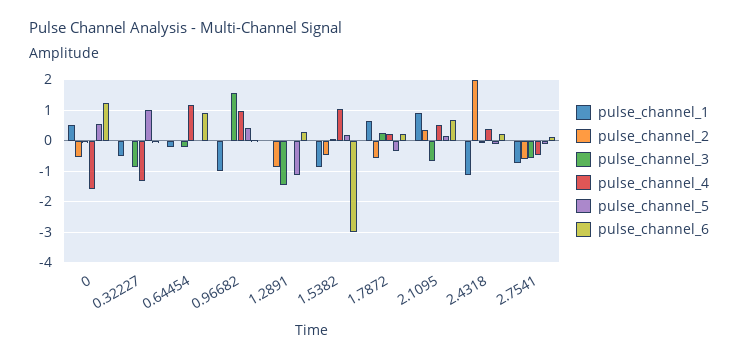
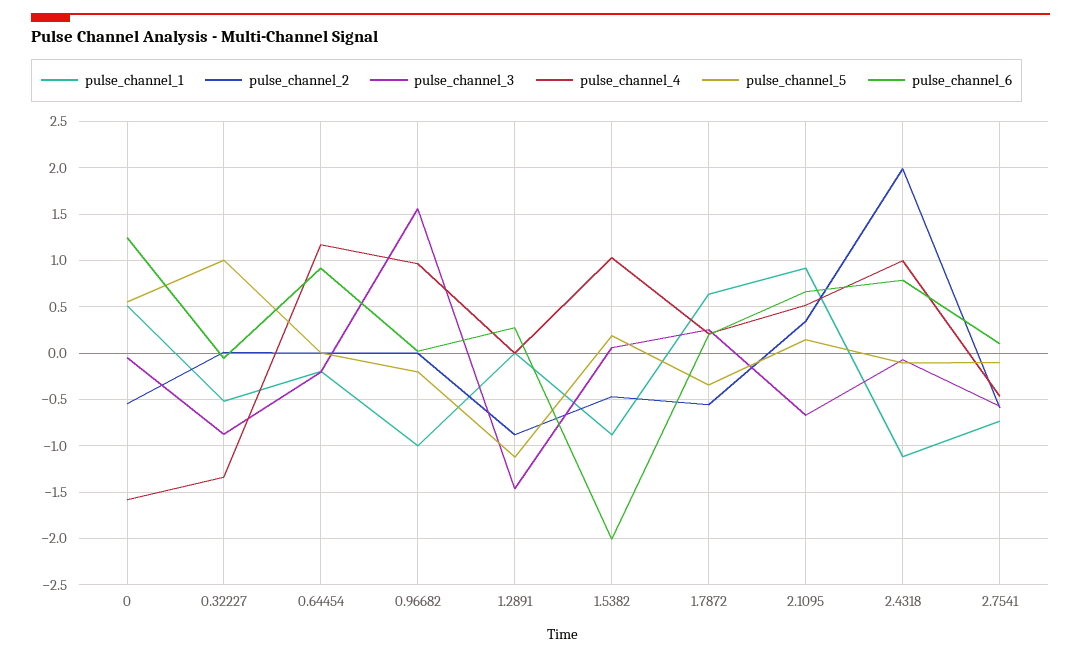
pulse_channel_5, 0.96682: 0.4 -> -0.2
pulse_channel_6, 1.5382: -3 -> -2
pulse_channel_4, 2.4318: 0.4 -> 1
pulse_channel_6, 2.4318: 0.2 -> 0.8

